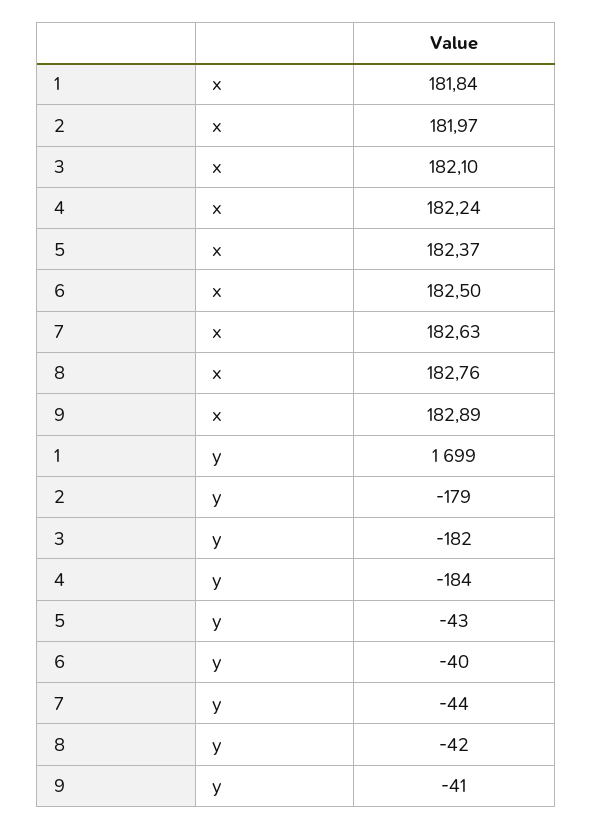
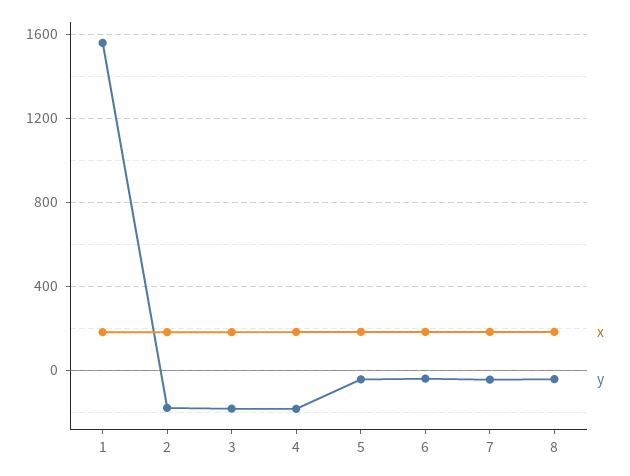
x, 9: 182.89 -> none
y, 1: 1699 -> 1550
y, 9: -41 -> none

